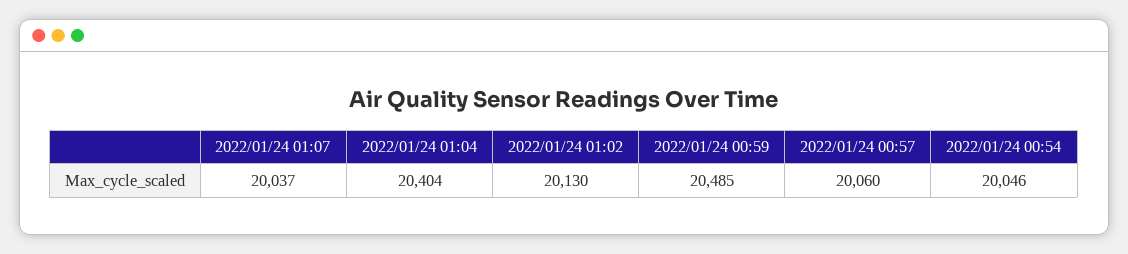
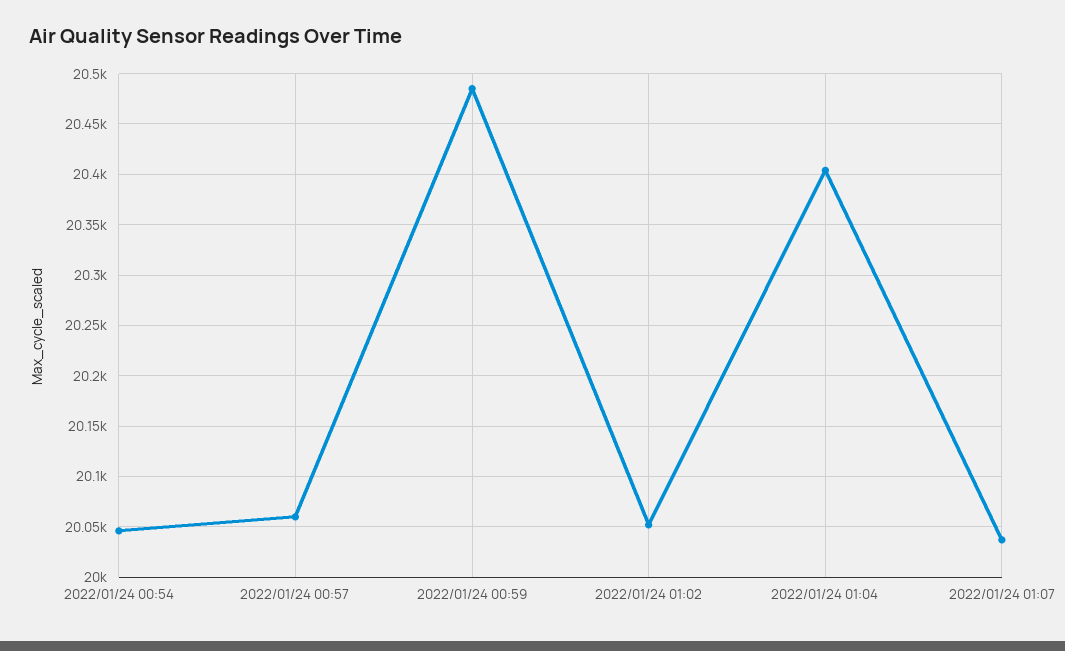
2022/01/24 01:02: 20130 -> 20050

